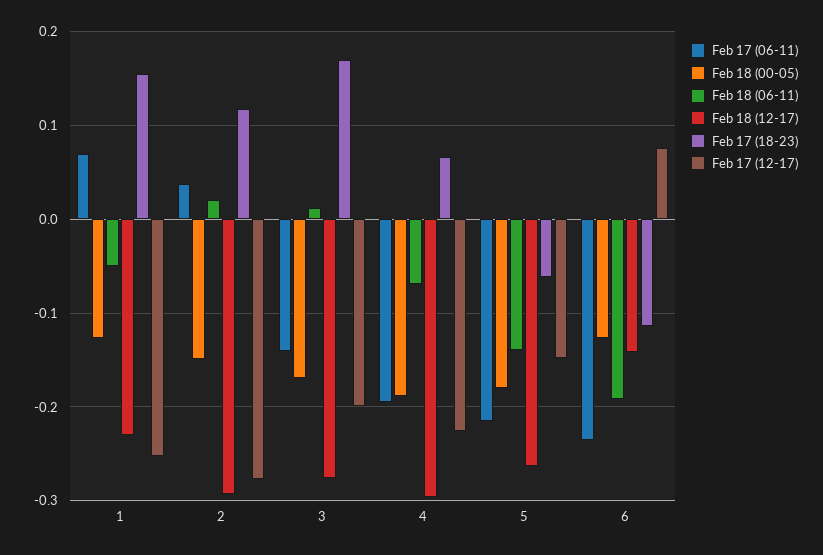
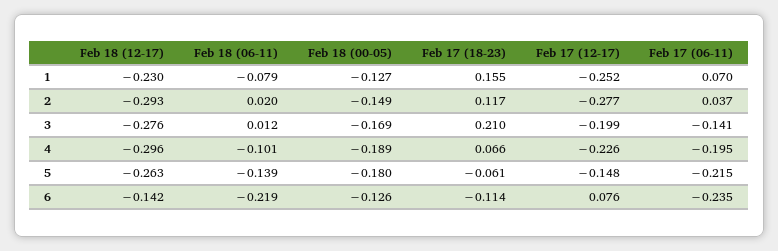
Feb 18 (06-11), 1: -0.05 -> -0.079
Feb 17 (18-23), 3: 0.17 -> 0.21
Feb 18 (06-11), 4: -0.07 -> -0.101
Feb 18 (06-11), 6: -0.19 -> -0.219

